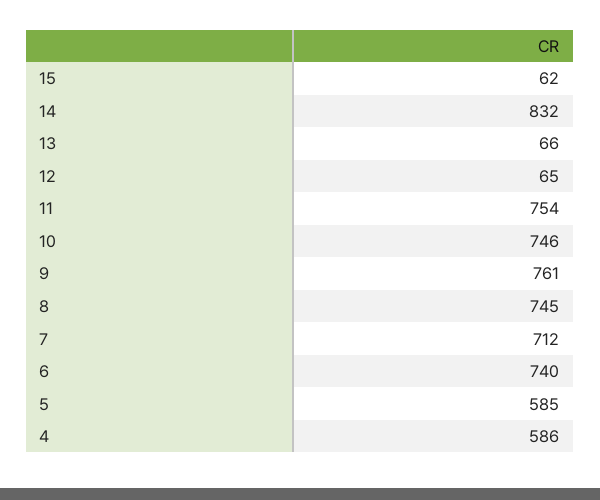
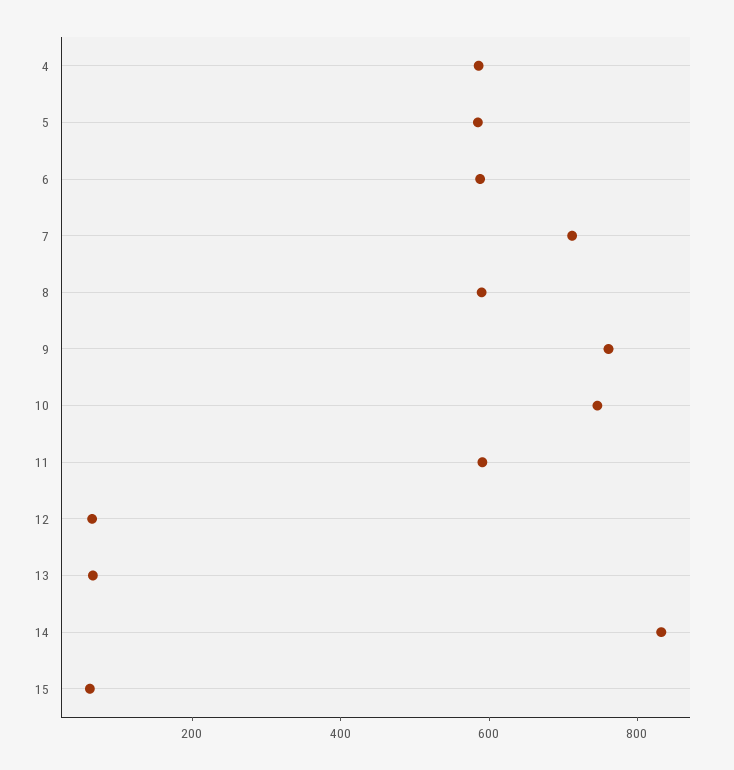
11: 754 -> 600
8: 745 -> 600
6: 740 -> 600

